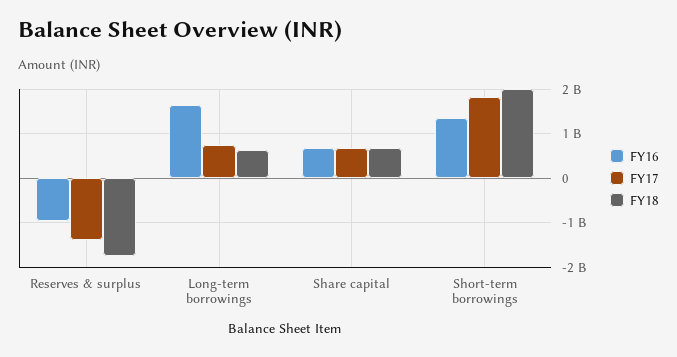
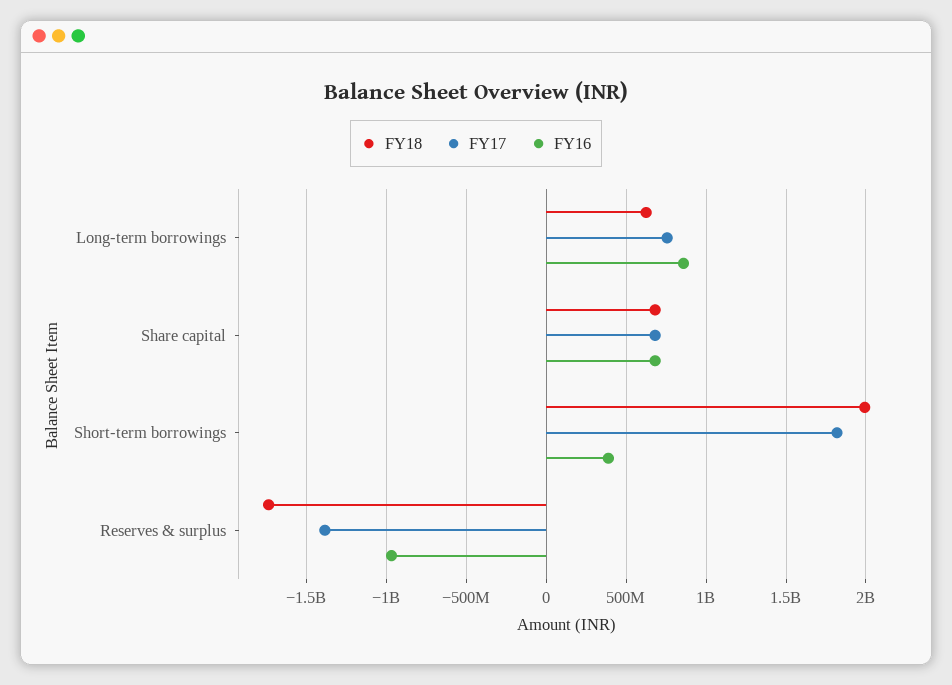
FY16, Long-term borrowings: 1600000000 -> 850000000
FY16, Short-term borrowings: 1400000000 -> 400000000

